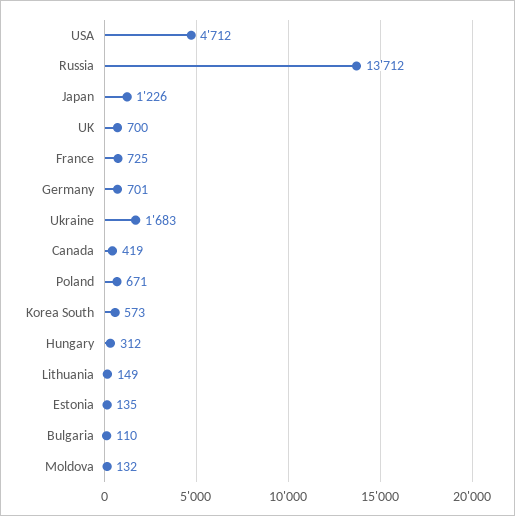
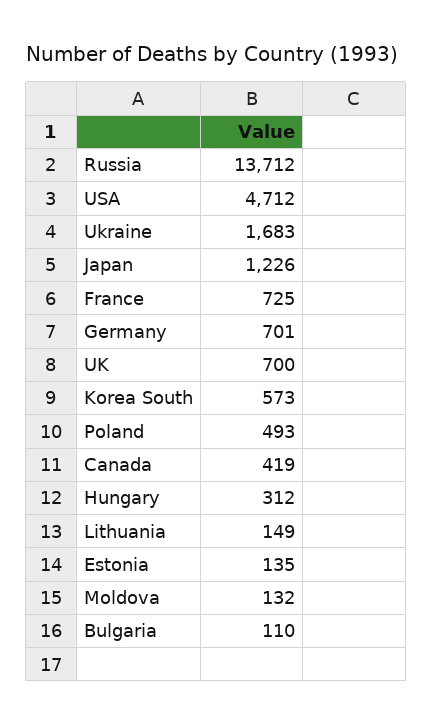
Poland: 671 -> 493

